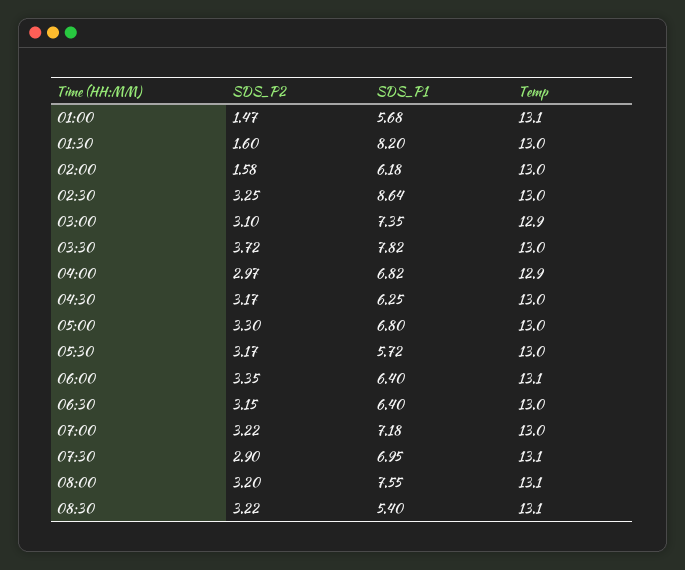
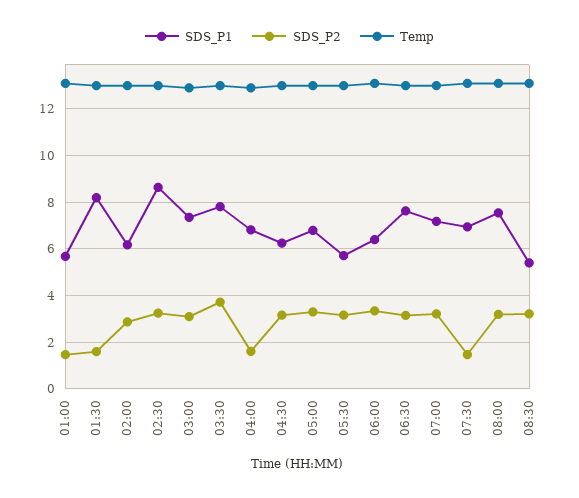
SDS_P2, 02:00: 1.58 -> 3
SDS_P2, 04:00: 2.97 -> 1.5
SDS_P1, 06:30: 6.4 -> 7.5
SDS_P2, 07:30: 2.9 -> 1.5

